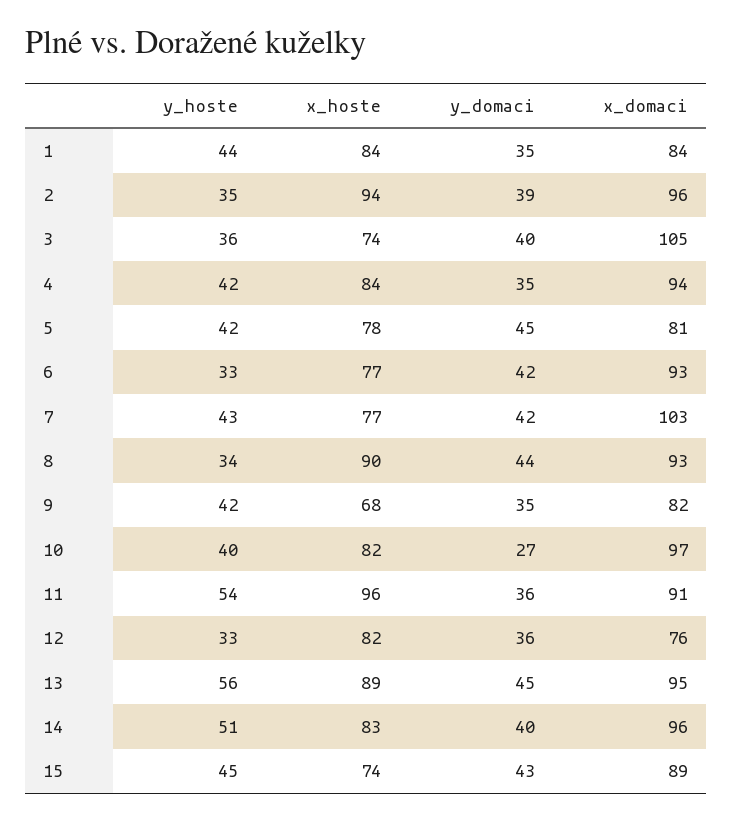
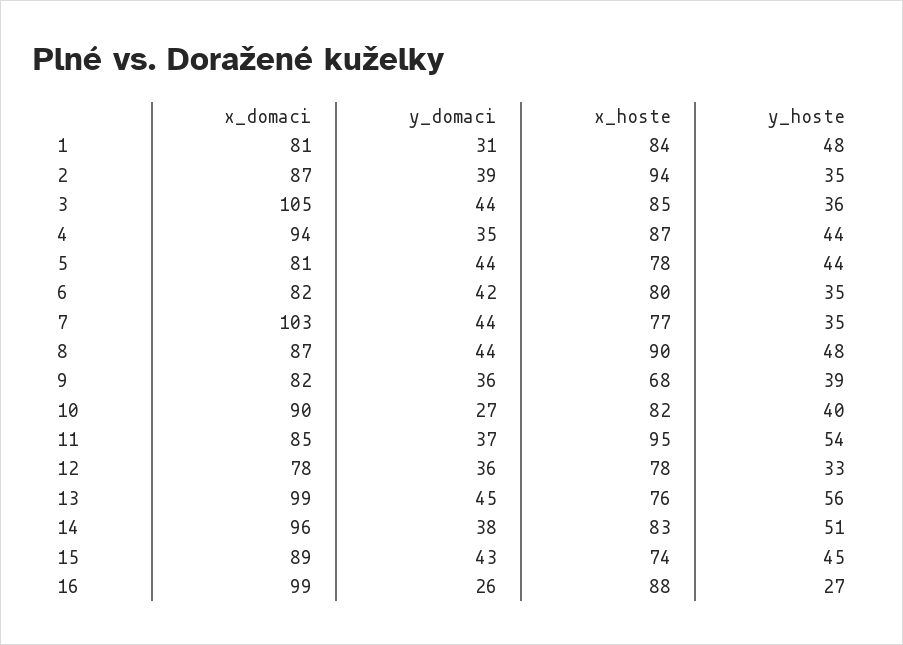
y_hoste, 1: 44 -> 48
y_domaci, 1: 35 -> 31
x_domaci, 1: 84 -> 81
x_domaci, 2: 96 -> 87
x_hoste, 3: 74 -> 85
y_domaci, 3: 40 -> 44
y_hoste, 4: 42 -> 44
x_hoste, 4: 84 -> 87
y_hoste, 5: 42 -> 44
y_domaci, 5: 45 -> 44
y_hoste, 6: 33 -> 35
x_hoste, 6: 77 -> 80
x_domaci, 6: 93 -> 82
y_hoste, 7: 43 -> 35
y_domaci, 7: 42 -> 44
y_hoste, 8: 34 -> 48
x_domaci, 8: 93 -> 87
y_hoste, 9: 42 -> 39
y_domaci, 9: 35 -> 36
x_domaci, 10: 97 -> 90
x_hoste, 11: 96 -> 95
y_domaci, 11: 36 -> 37
x_domaci, 11: 91 -> 85
x_hoste, 12: 82 -> 78
x_domaci, 12: 76 -> 78
x_hoste, 13: 89 -> 76
x_domaci, 13: 95 -> 99
y_domaci, 14: 40 -> 38
x_domaci, 16: none -> 99
y_domaci, 16: none -> 26
x_hoste, 16: none -> 88
y_hoste, 16: none -> 27

